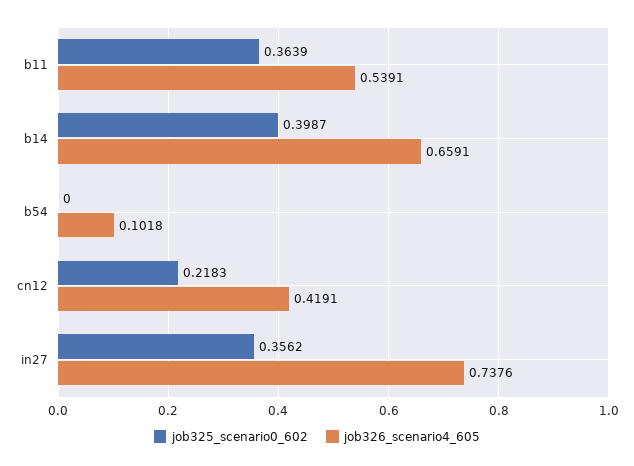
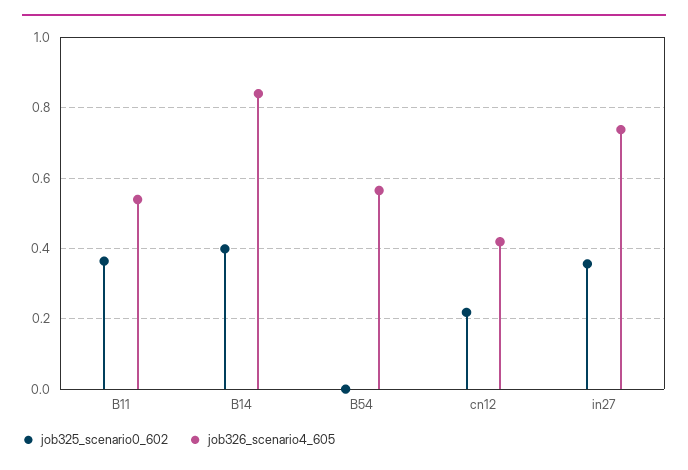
job326_scenario4_605, b14: 0.6591 -> 0.84
job326_scenario4_605, b54: 0.1018 -> 0.56

